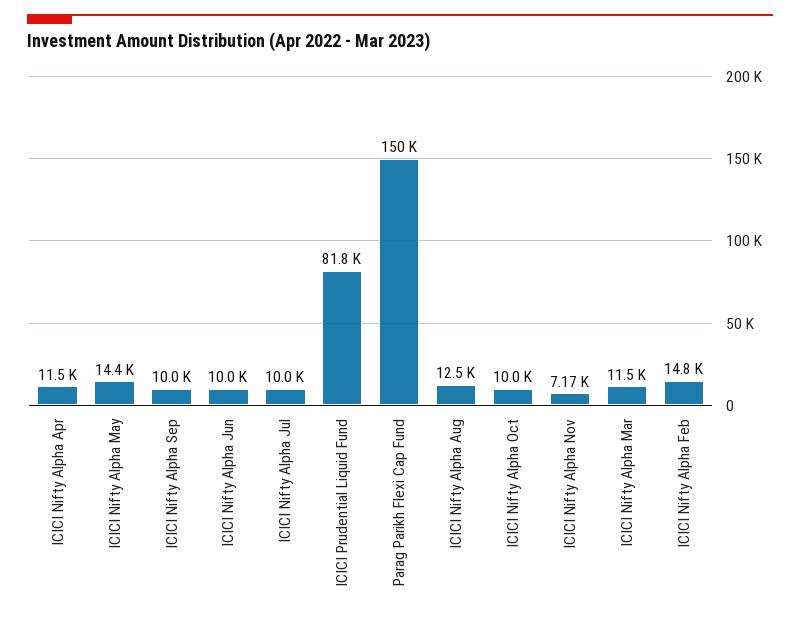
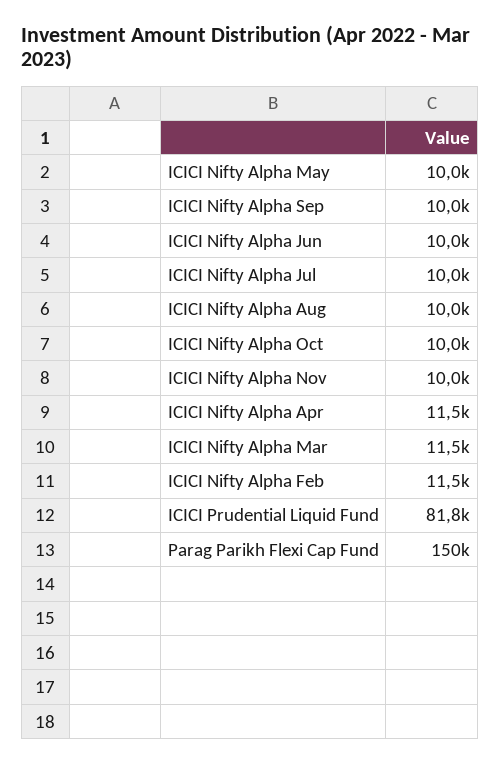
ICICI Nifty Alpha May: 14400 -> 10000
ICICI Nifty Alpha Aug: 12500 -> 10000
ICICI Nifty Alpha Nov: 7170 -> 10000
ICICI Nifty Alpha Feb: 14800 -> 11500

